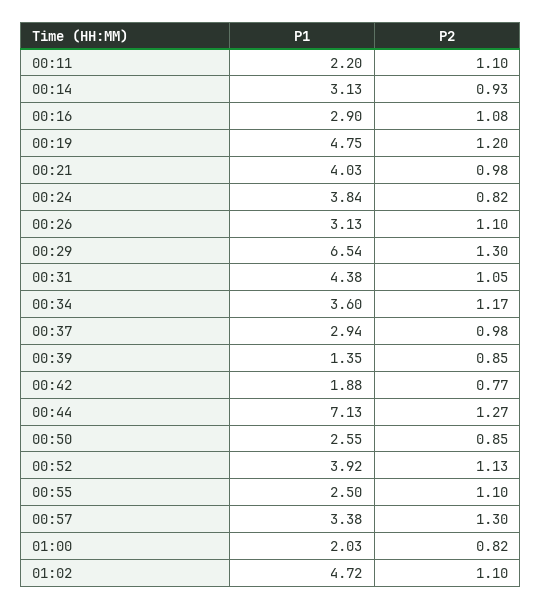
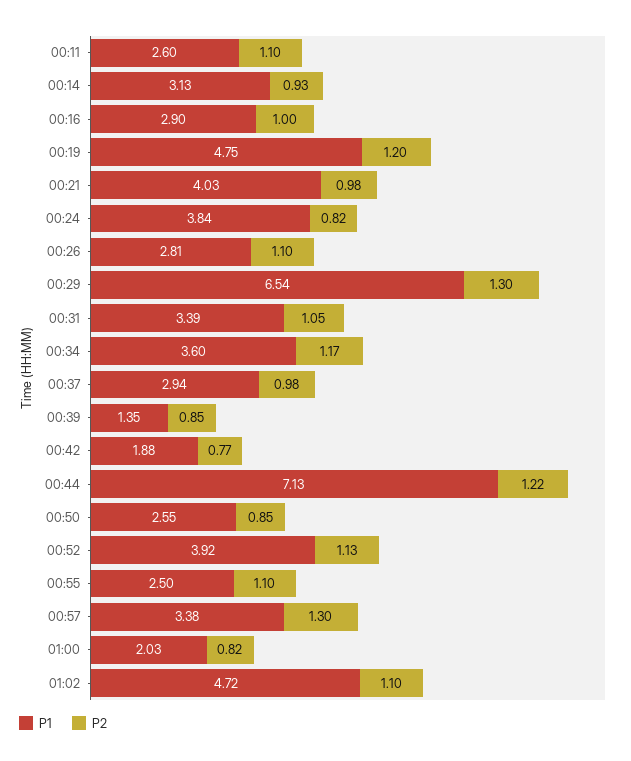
P1, 00:11: 2.2 -> 2.6
P2, 00:16: 1.08 -> 1
P1, 00:26: 3.13 -> 2.81
P1, 00:31: 4.38 -> 3.39
P2, 00:44: 1.27 -> 1.22

